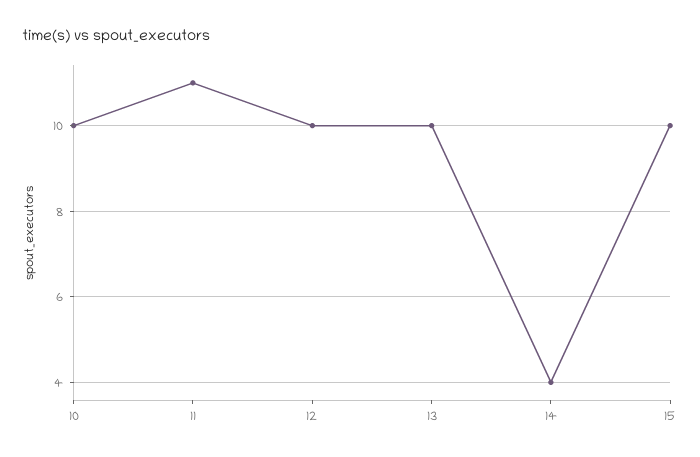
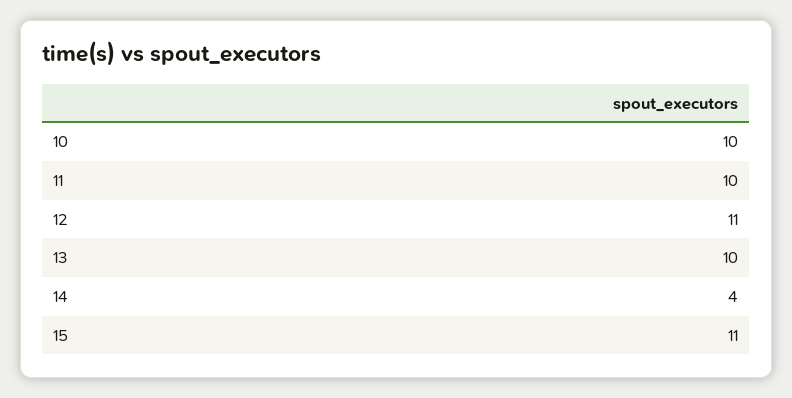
11: 11 -> 10
12: 10 -> 11
15: 10 -> 11

